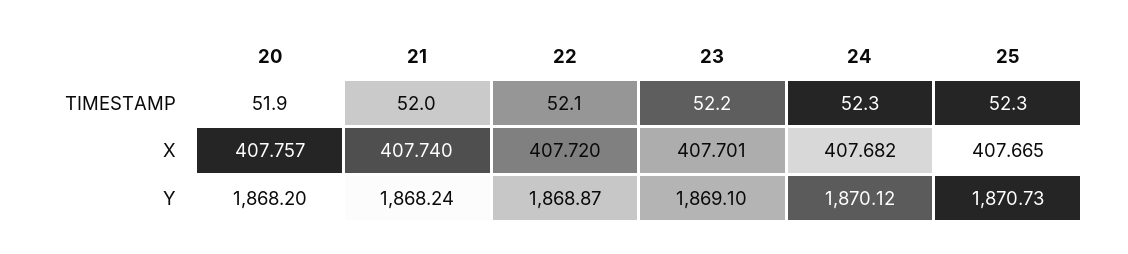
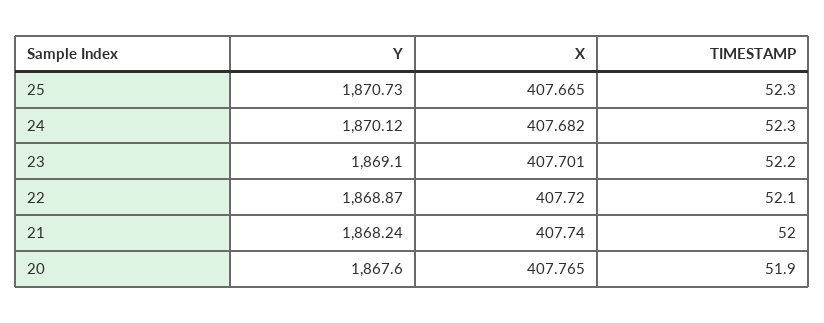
20, X: 407.757 -> 407.765
20, Y: 1868.2 -> 1867.6

